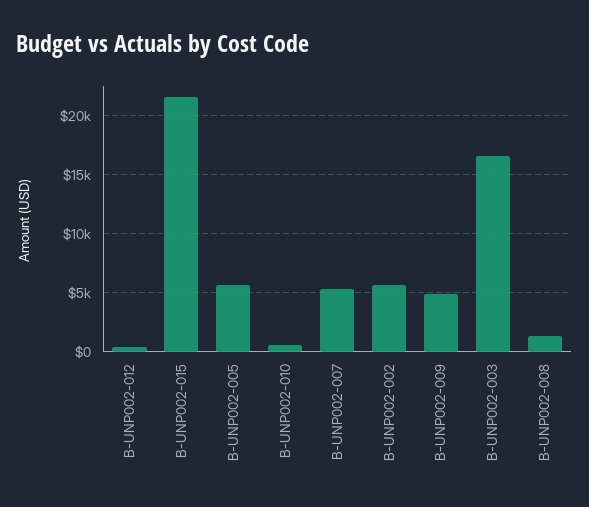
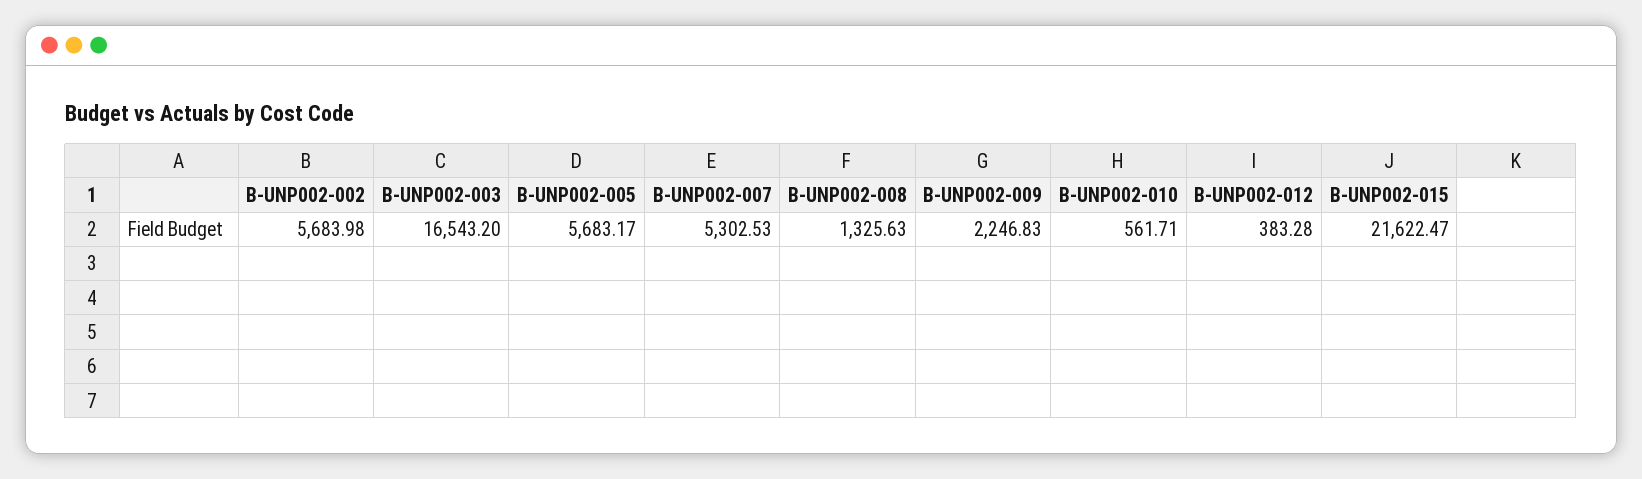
B-UNP002-009: 5000 -> 2246.83

